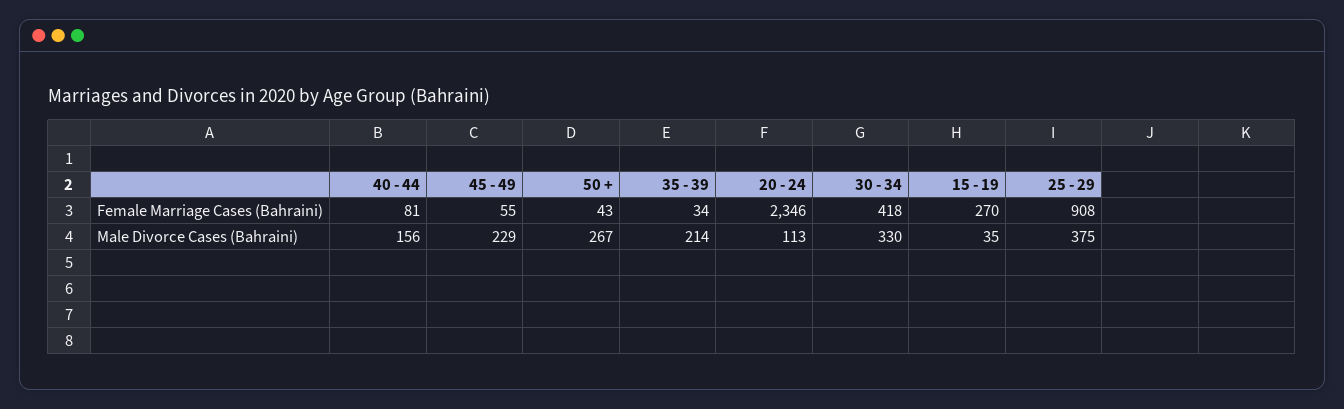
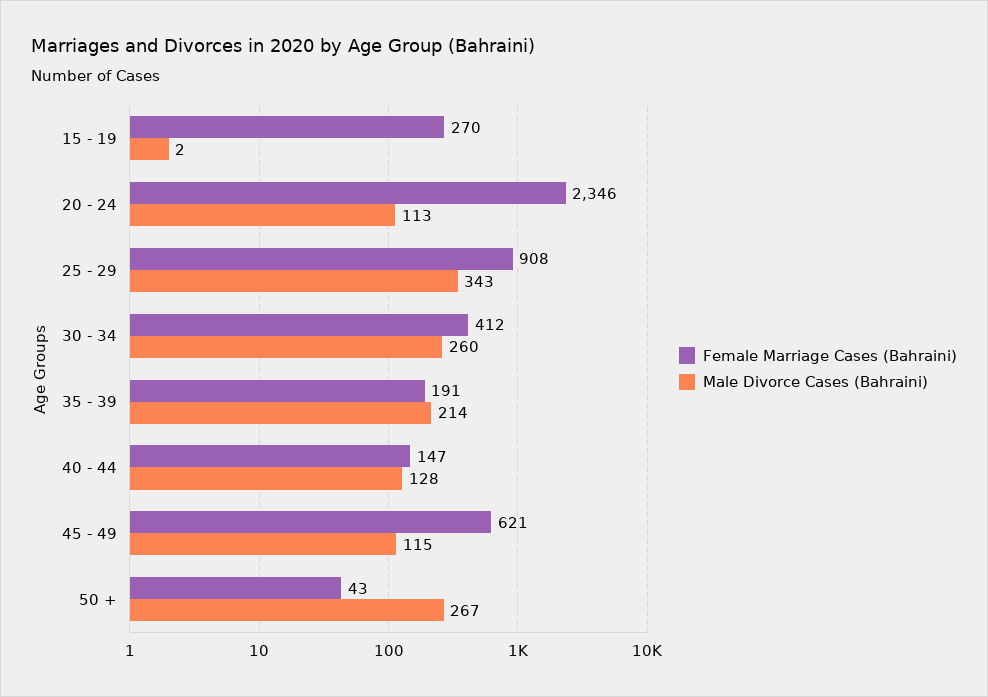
Female Marriage Cases (Bahraini), 40 - 44: 81 -> 147
Female Marriage Cases (Bahraini), 45 - 49: 55 -> 621
Female Marriage Cases (Bahraini), 35 - 39: 34 -> 191
Female Marriage Cases (Bahraini), 30 - 34: 418 -> 412
Male Divorce Cases (Bahraini), 40 - 44: 156 -> 128
Male Divorce Cases (Bahraini), 45 - 49: 229 -> 115
Male Divorce Cases (Bahraini), 30 - 34: 330 -> 260
Male Divorce Cases (Bahraini), 15 - 19: 35 -> 2
Male Divorce Cases (Bahraini), 25 - 29: 375 -> 343

